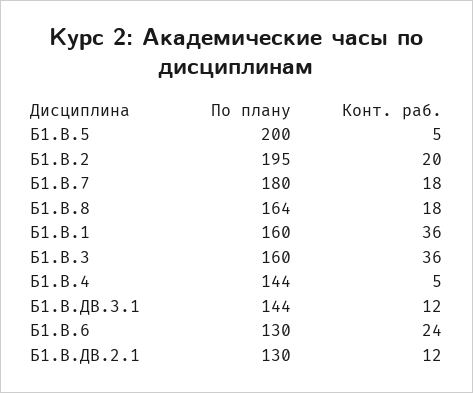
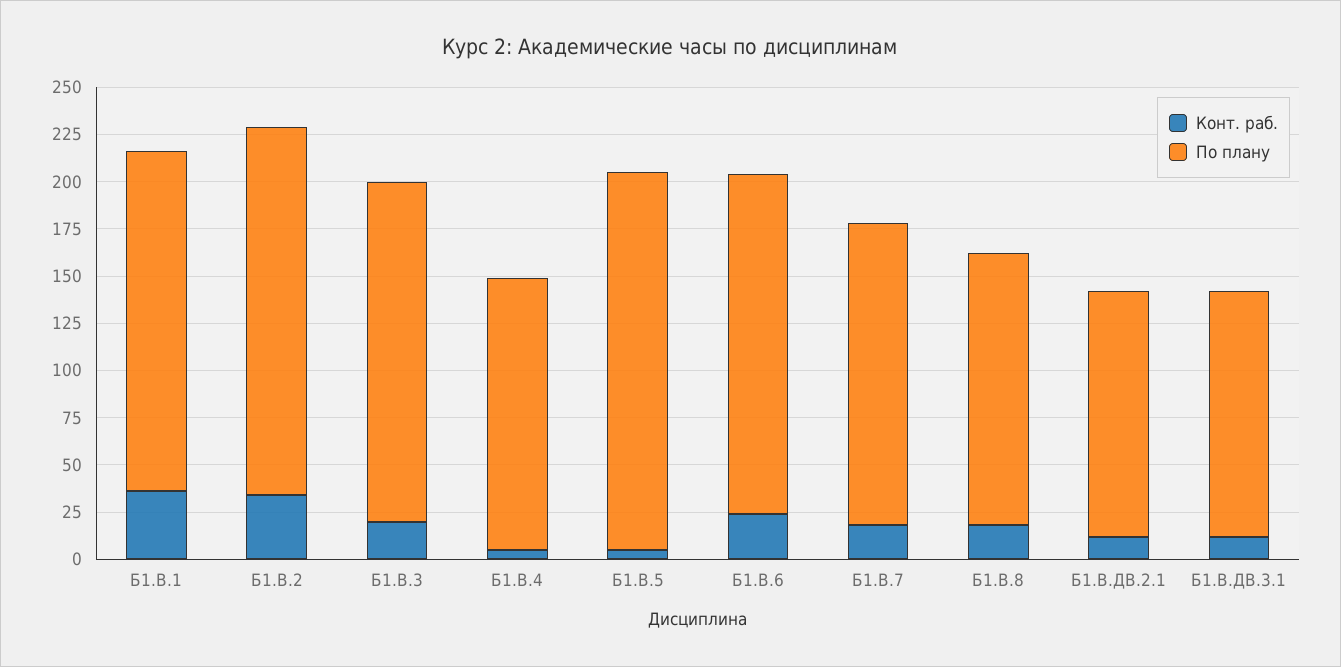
Конт. раб., Б1.В.2: 20 -> 35
По плану, Б1.В.7: 180 -> 160
По плану, Б1.В.8: 164 -> 145
По плану, Б1.В.1: 160 -> 180
По плану, Б1.В.3: 160 -> 180
Конт. раб., Б1.В.3: 36 -> 20
По плану, Б1.В.ДВ.3.1: 144 -> 130
По плану, Б1.В.6: 130 -> 180

